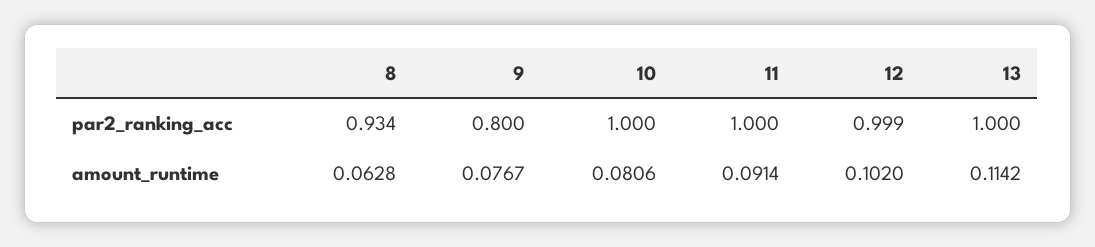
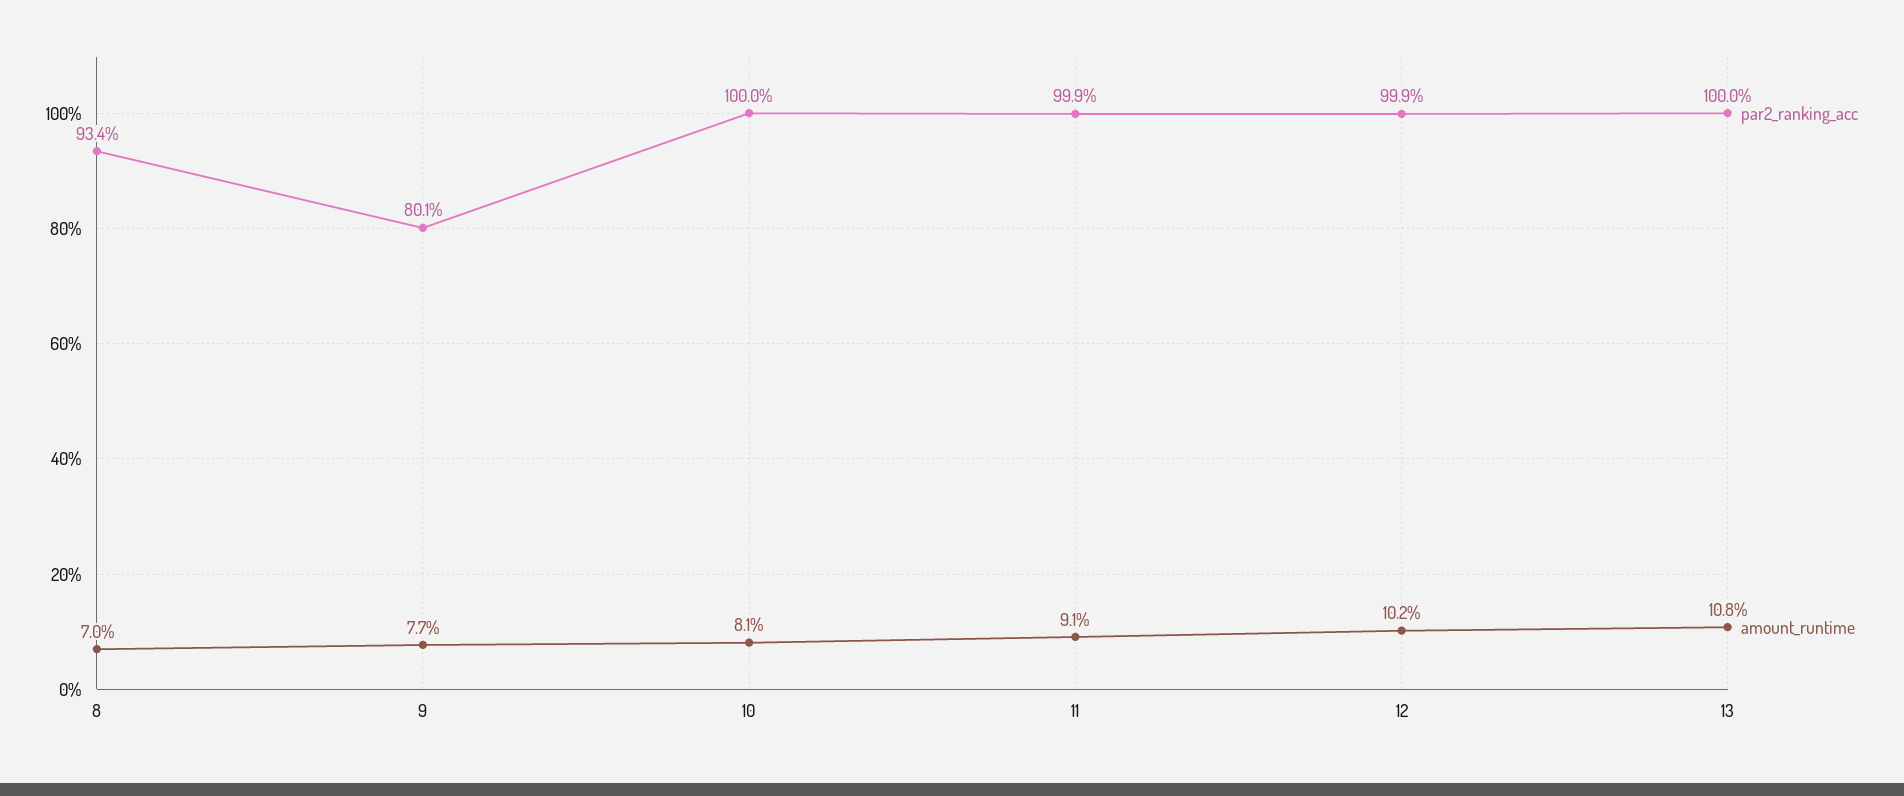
par2_ranking_acc, 9: 0.8 -> 0.801
par2_ranking_acc, 11: 1 -> 0.999
amount_runtime, 8: 0.0628 -> 0.07
amount_runtime, 13: 0.1142 -> 0.108

